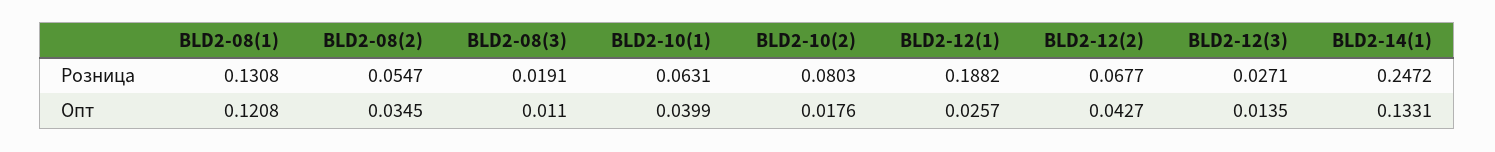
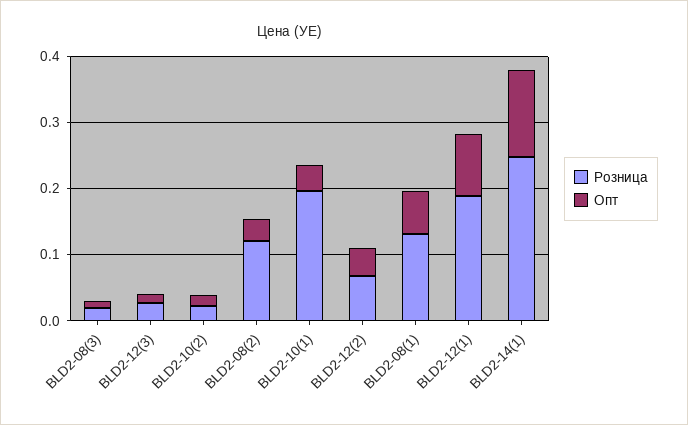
Розница, BLD2-08(2): 0.0547 -> 0.12
Розница, BLD2-10(1): 0.0631 -> 0.2
Розница, BLD2-10(2): 0.0803 -> 0.02
Опт, BLD2-08(1): 0.1208 -> 0.06
Опт, BLD2-12(1): 0.0257 -> 0.1

